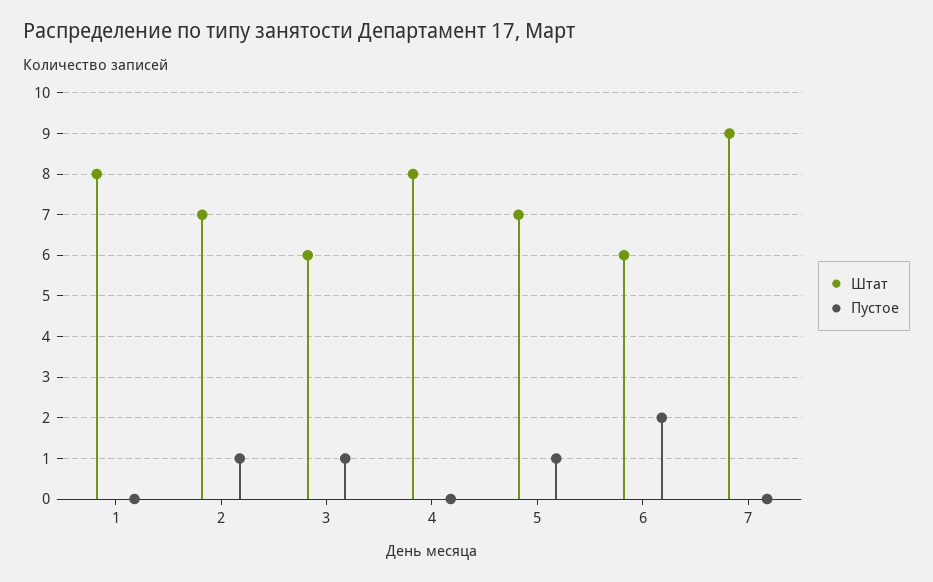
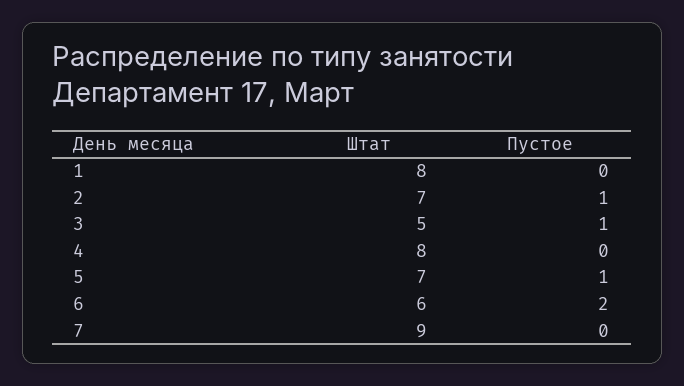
Штат, 3: 6 -> 5

